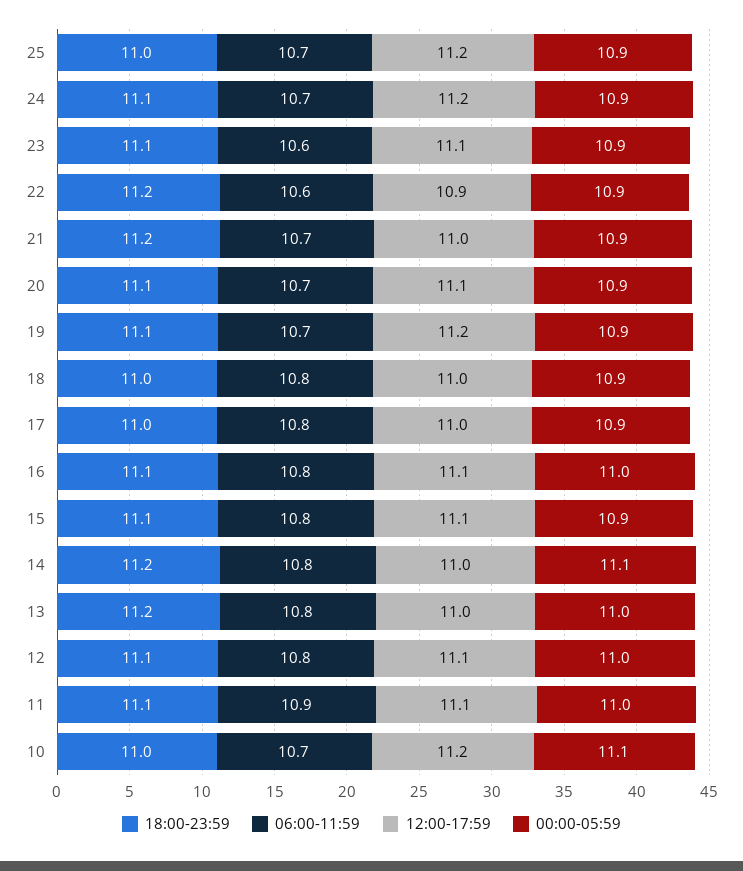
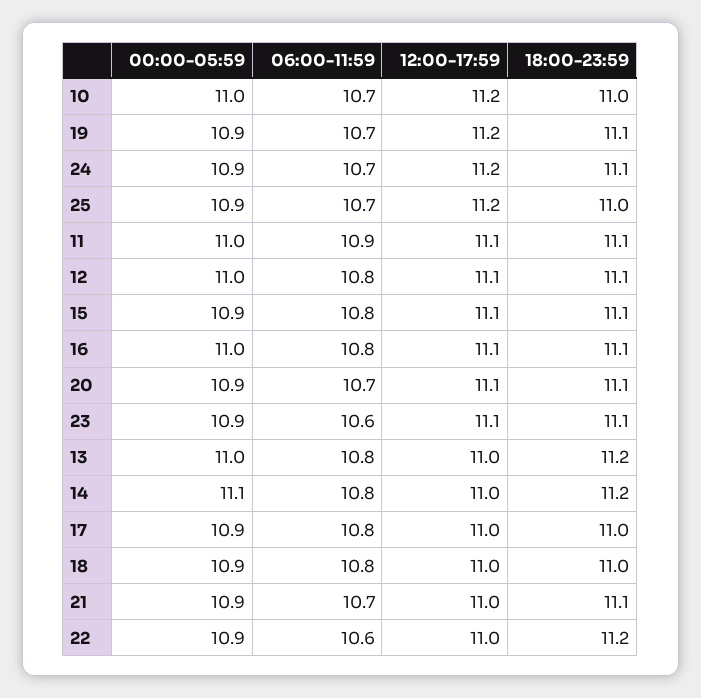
12:00-17:59, 22: 10.9 -> 11
18:00-23:59, 21: 11.2 -> 11.1
00:00-05:59, 10: 11.1 -> 11

